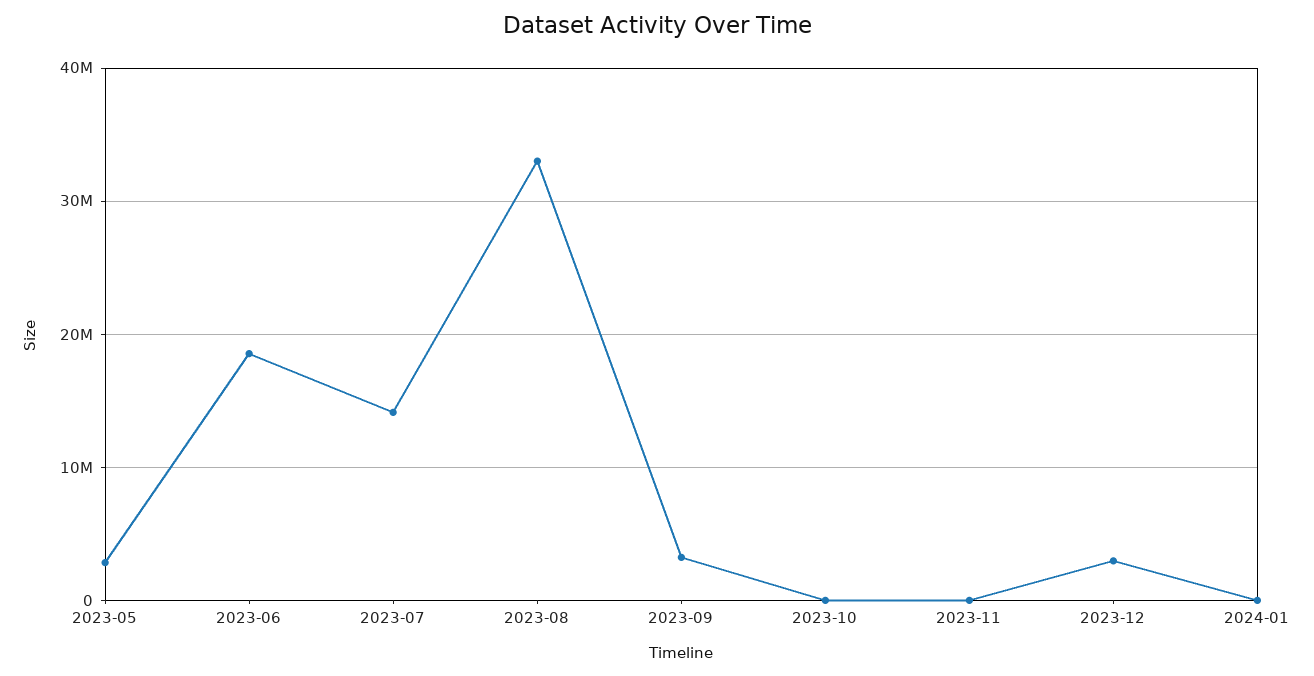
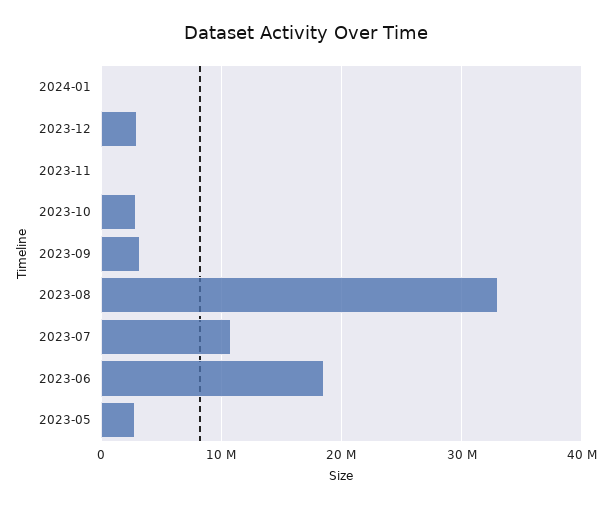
2023-07: 14000000 -> 11000000
2023-10: 0 -> 3000000

